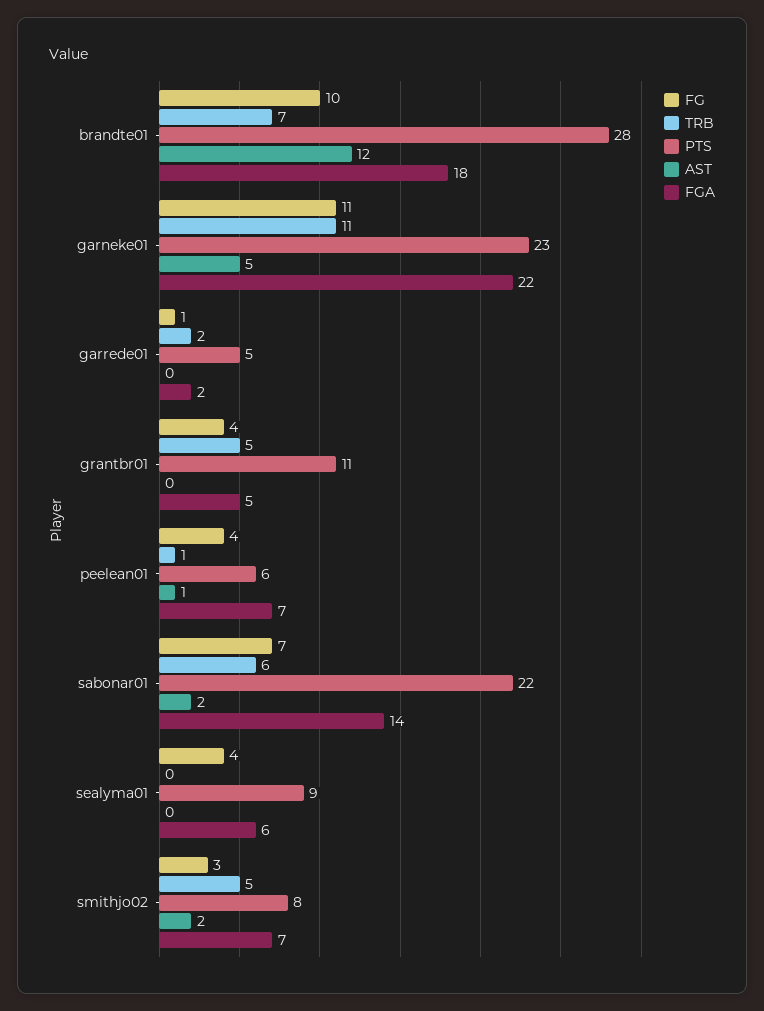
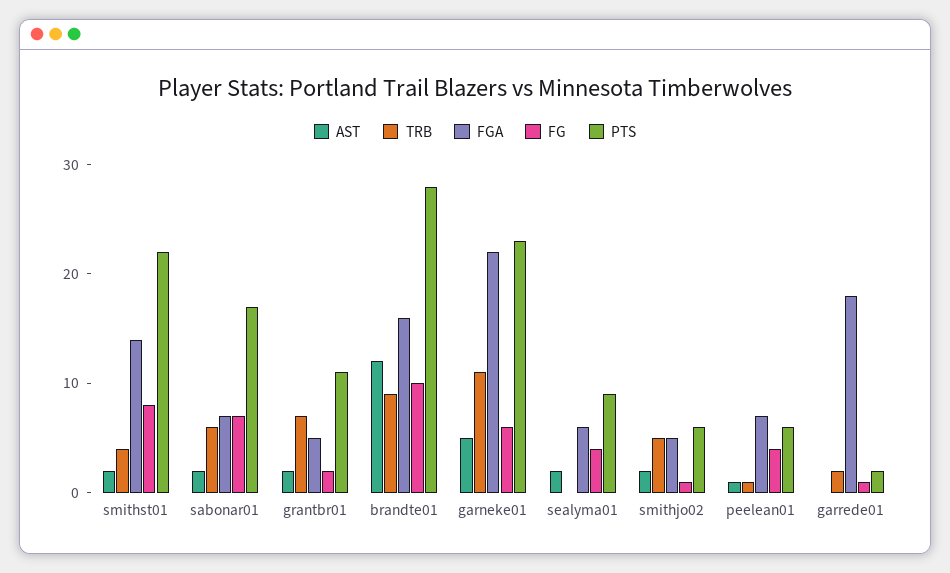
TRB, brandte01: 7 -> 9
FGA, brandte01: 18 -> 16
FG, garneke01: 11 -> 6
PTS, garrede01: 5 -> 2
FGA, garrede01: 2 -> 18
FG, grantbr01: 4 -> 2
TRB, grantbr01: 5 -> 7
AST, grantbr01: 0 -> 2
PTS, sabonar01: 22 -> 17
FGA, sabonar01: 14 -> 7
AST, sealyma01: 0 -> 2
FG, smithjo02: 3 -> 1
PTS, smithjo02: 8 -> 6
FGA, smithjo02: 7 -> 5
AST, smithst01: none -> 2
TRB, smithst01: none -> 4
FGA, smithst01: none -> 14
FG, smithst01: none -> 8
PTS, smithst01: none -> 22

